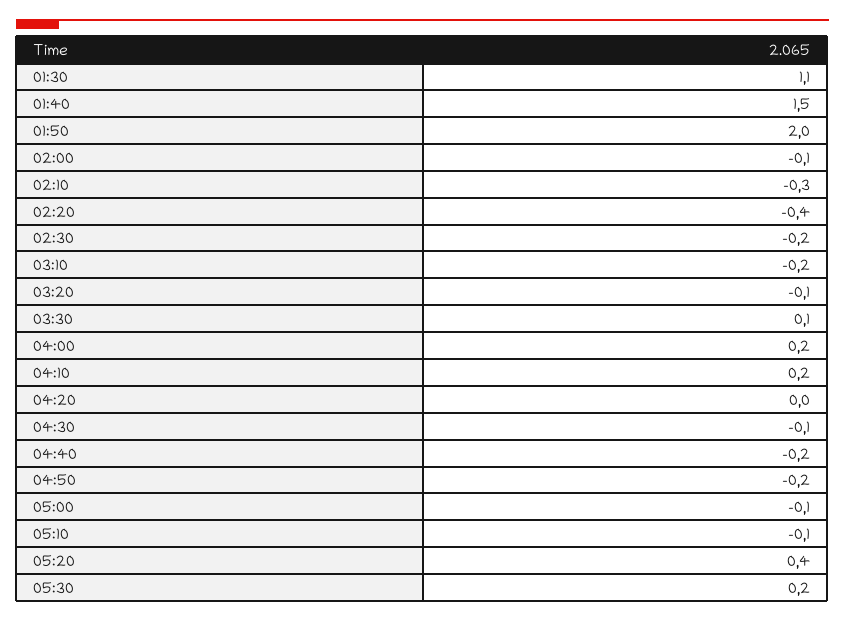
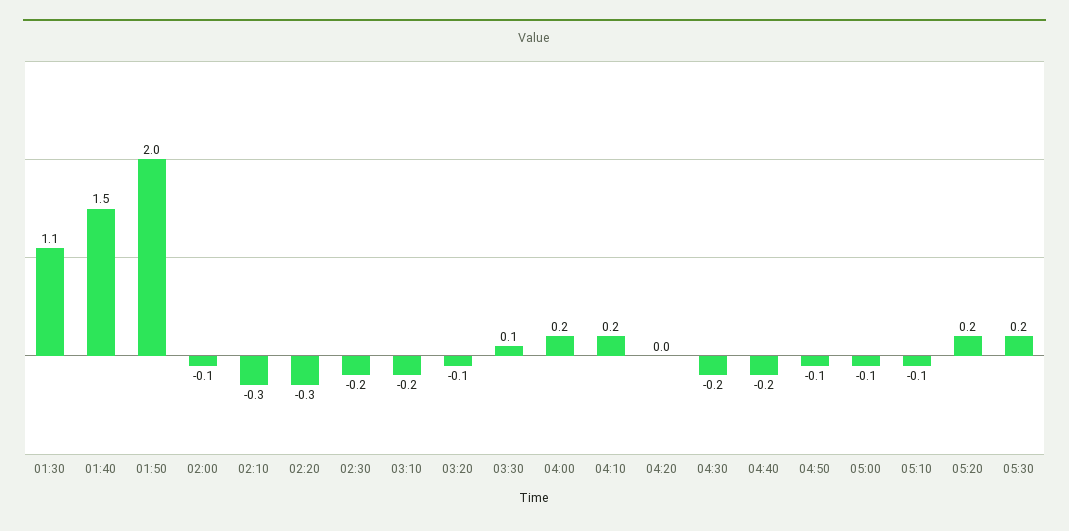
02:20: -0.4 -> -0.3
04:30: -0.1 -> -0.2
04:50: -0.2 -> -0.1
05:20: 0.4 -> 0.2

